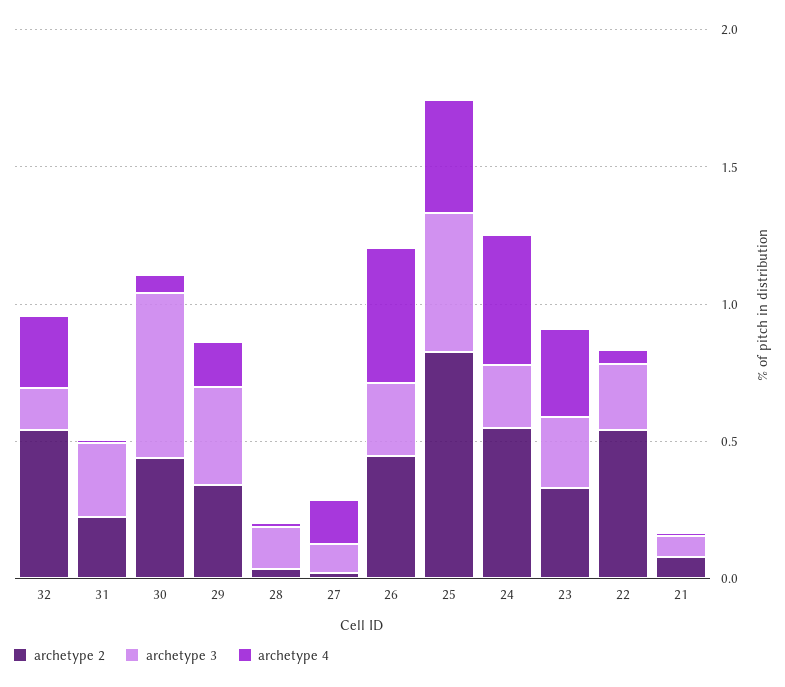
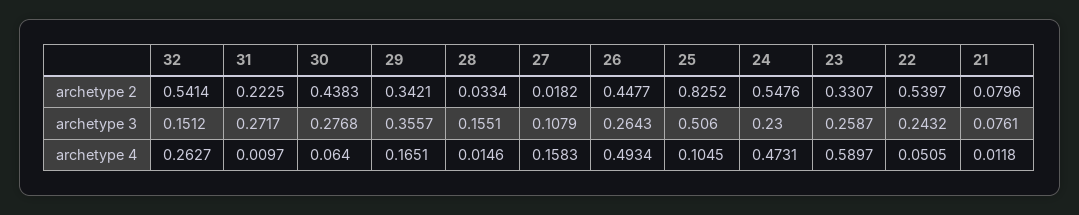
archetype 3, 30: 0.6 -> 0.2768
archetype 4, 25: 0.4 -> 0.1045
archetype 4, 23: 0.3 -> 0.5897

